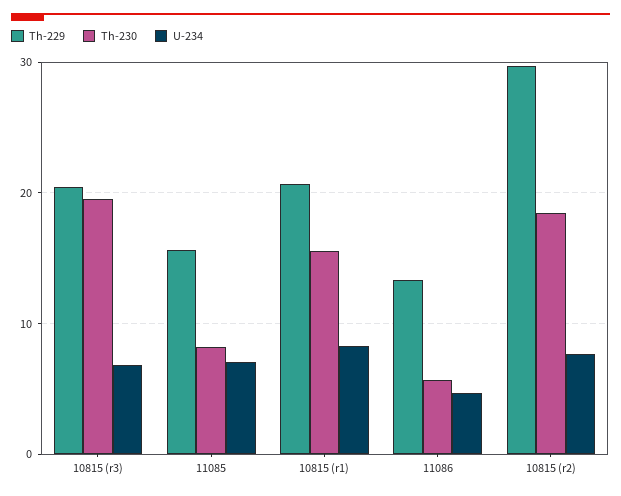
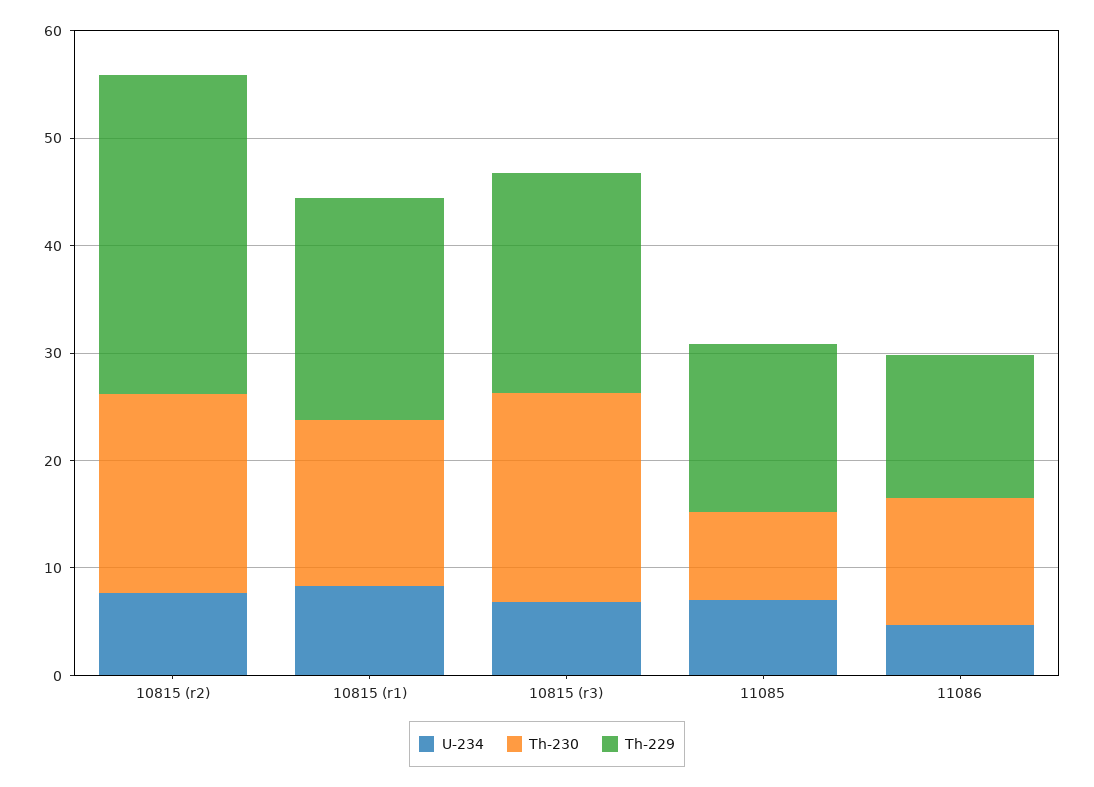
Th-230, 11086: 6 -> 12

